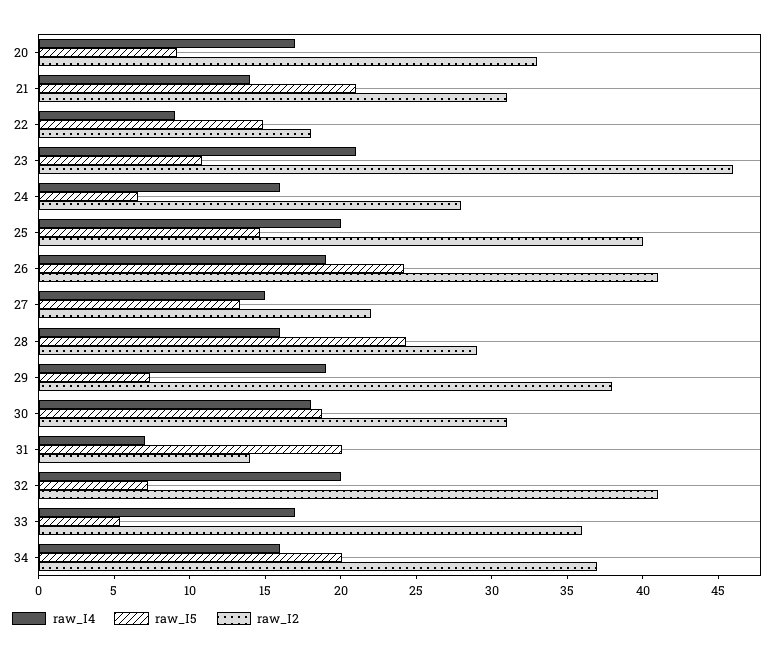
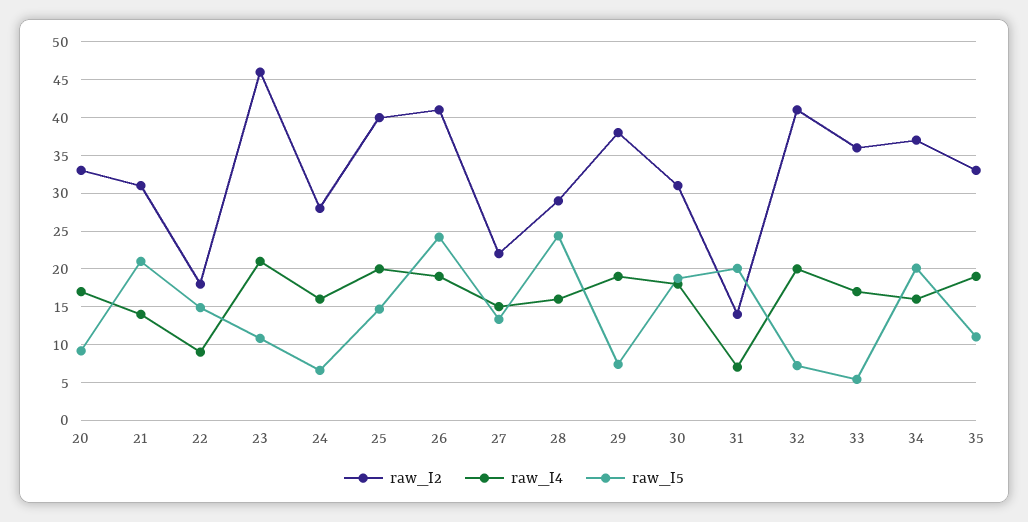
raw_I2, 35: none -> 33
raw_I4, 35: none -> 19
raw_I5, 35: none -> 11

